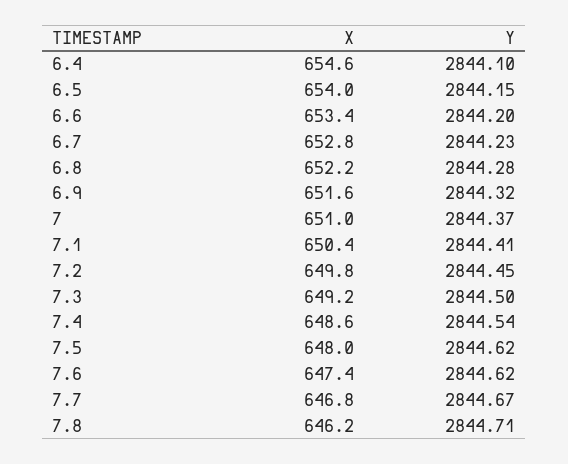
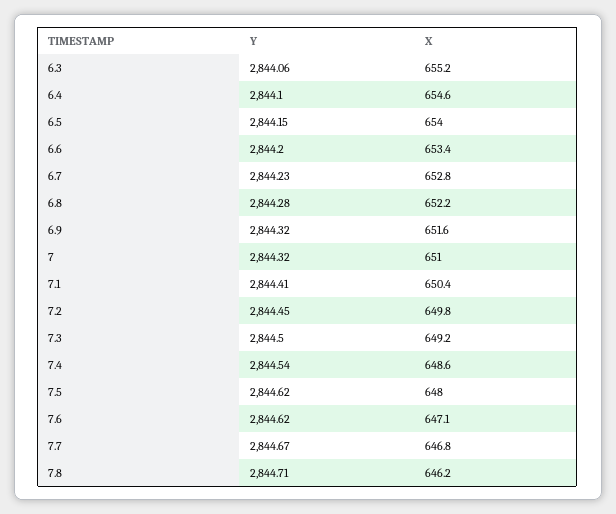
Y, 7: 2844.37 -> 2844.32
X, 7.6: 647.4 -> 647.1
Y, 6.3: none -> 2844.06
X, 6.3: none -> 655.2

